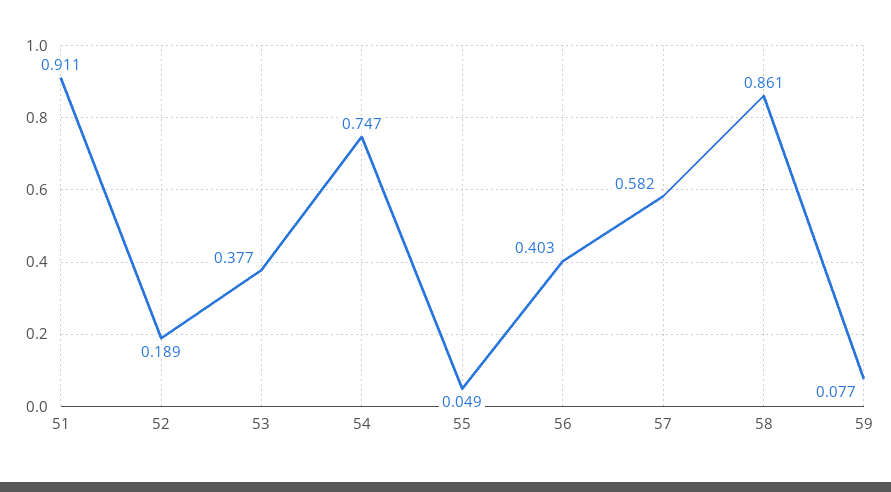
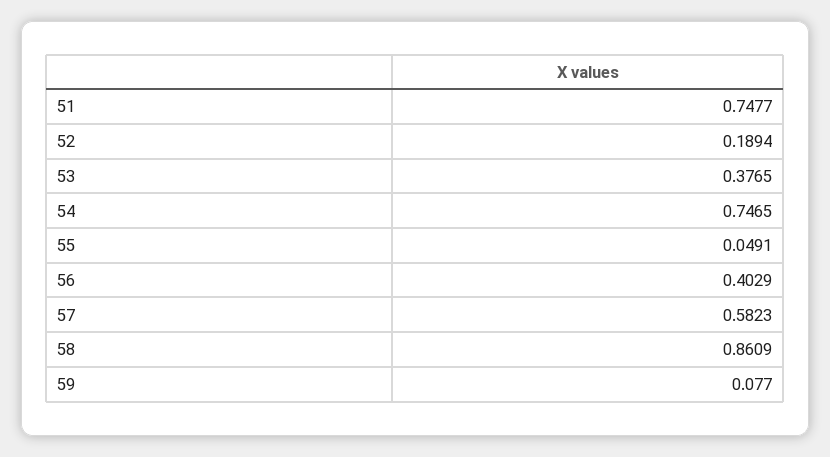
51: 0.911 -> 0.7477

